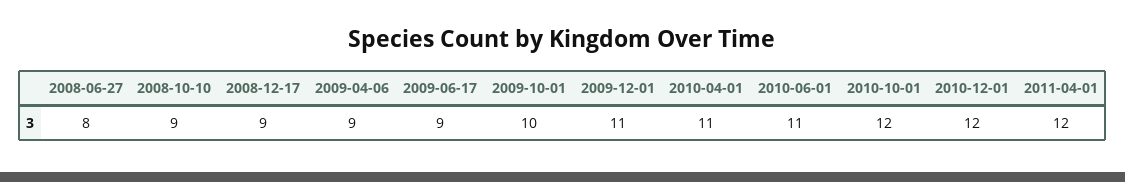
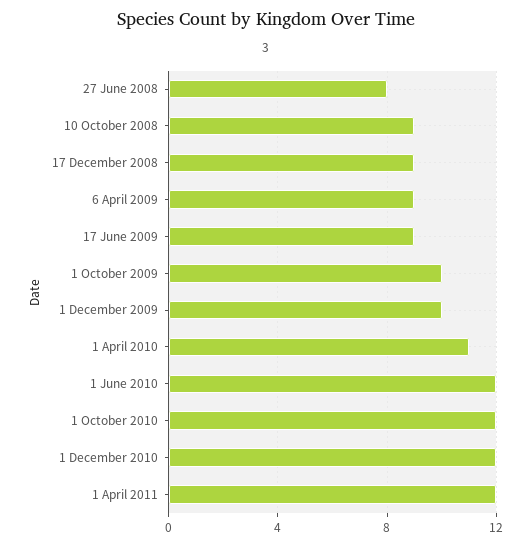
2009-12-01: 11 -> 10
2010-06-01: 11 -> 12

